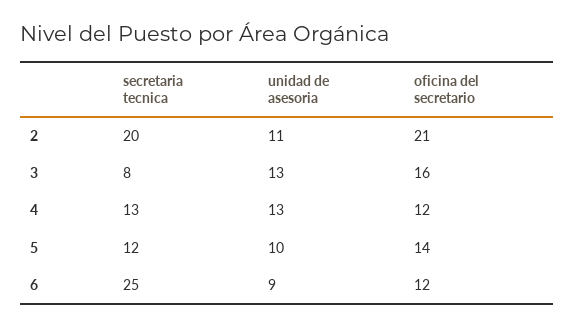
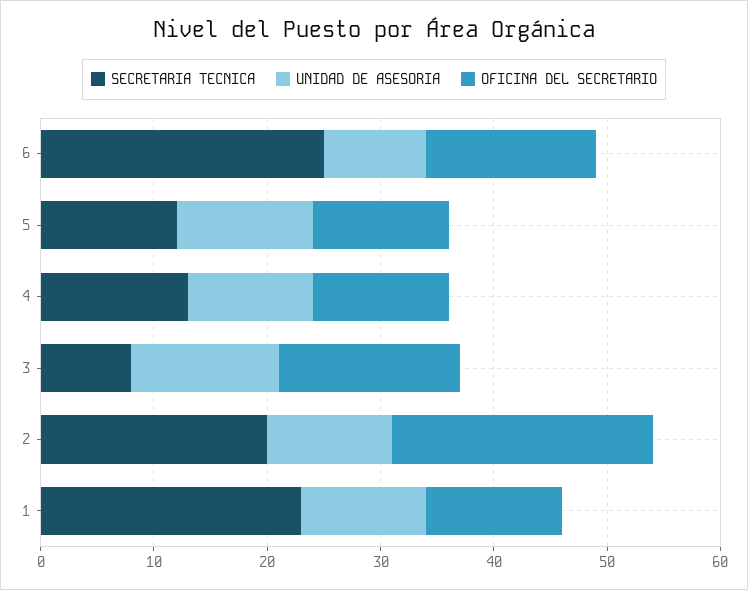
oficina del secretario, 2: 21 -> 23
unidad de asesoria, 4: 13 -> 11
unidad de asesoria, 5: 10 -> 12
oficina del secretario, 5: 14 -> 12
oficina del secretario, 6: 12 -> 15
secretaria tecnica, 1: none -> 23
unidad de asesoria, 1: none -> 11
oficina del secretario, 1: none -> 12

